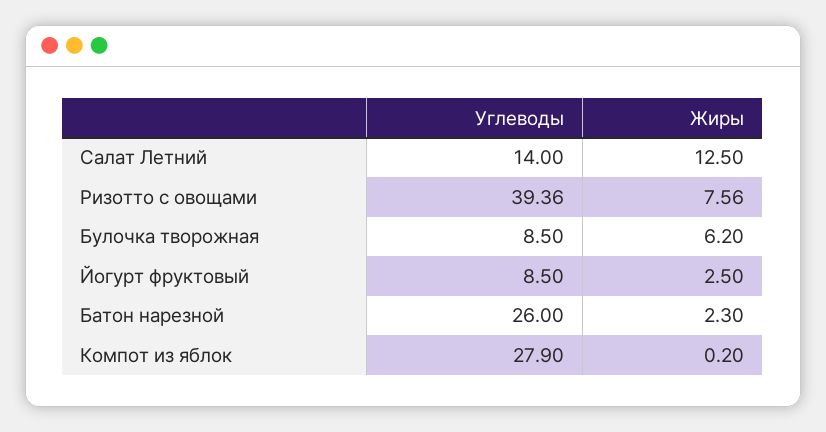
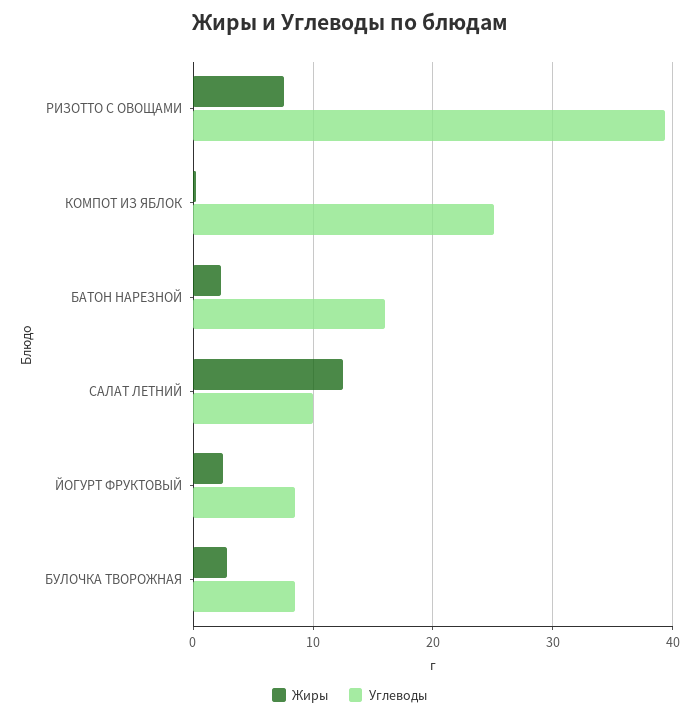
Углеводы, Салат Летний: 14 -> 10
Жиры, Булочка творожная: 6.2 -> 3
Углеводы, Батон нарезной: 26 -> 16
Углеводы, Компот из яблок: 27.9 -> 25

